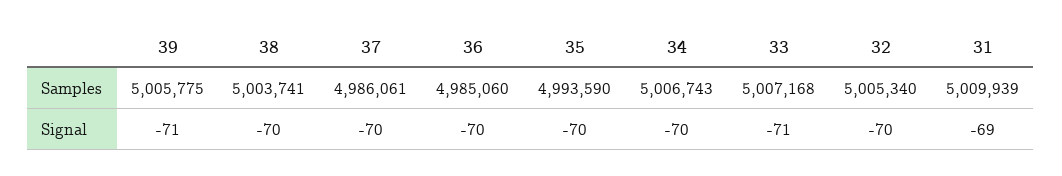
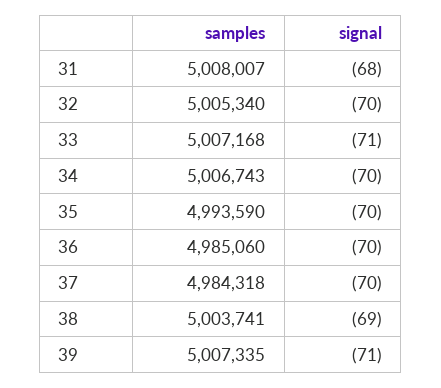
39, Samples: 5005775 -> 5007335
37, Samples: 4986061 -> 4984318
31, Samples: 5009939 -> 5008007
38, Signal: -70 -> -69
31, Signal: -69 -> -68

